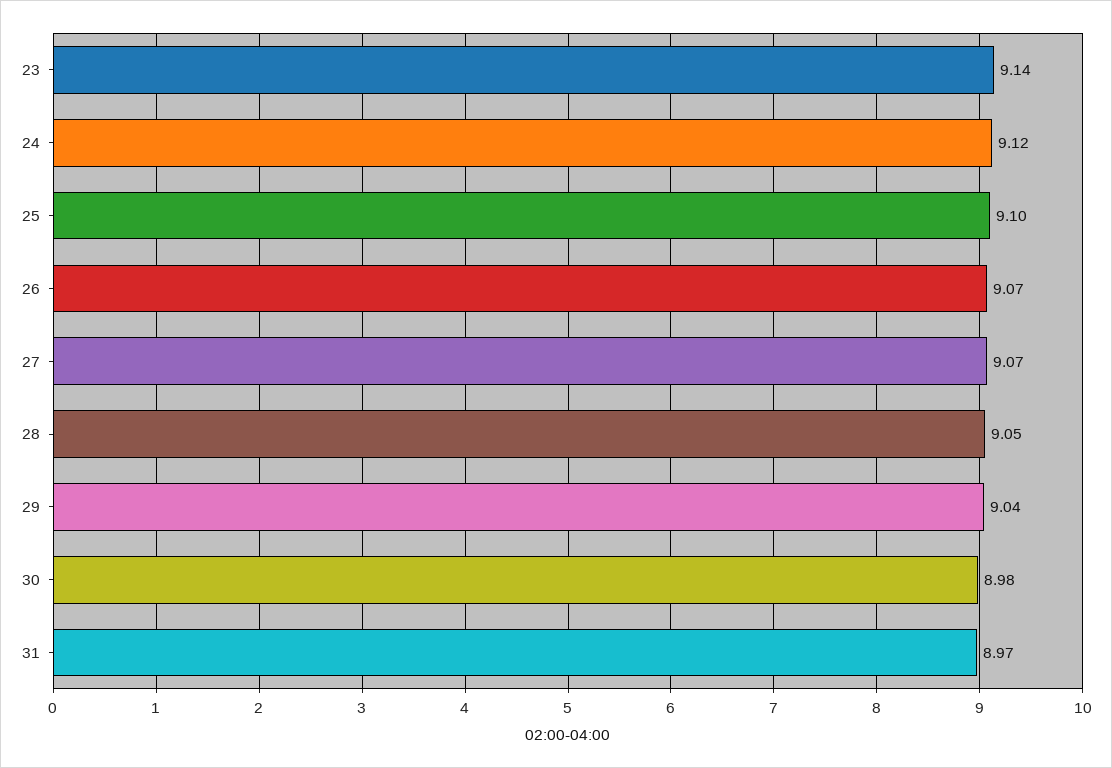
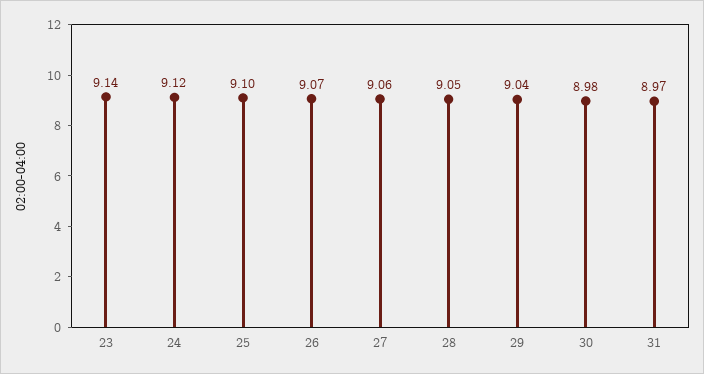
27: 9.07 -> 9.06

